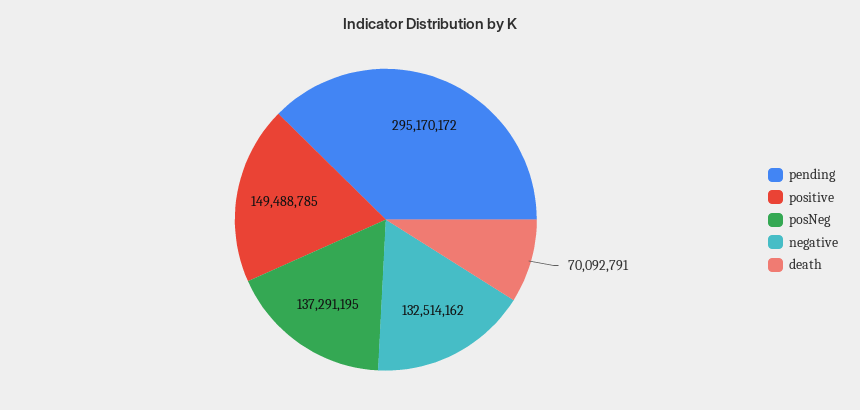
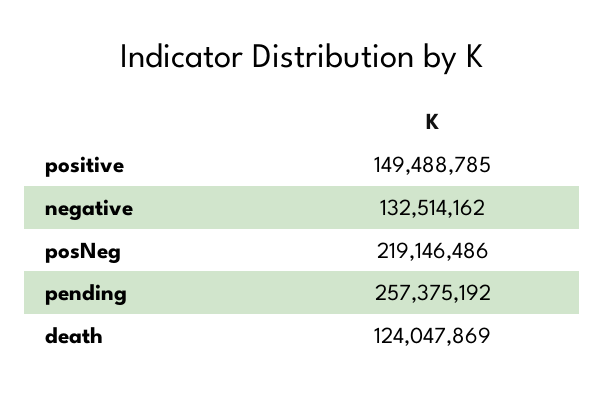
pending: 295170172 -> 257375192
posNeg: 137291195 -> 219146486
death: 70092791 -> 124047869

